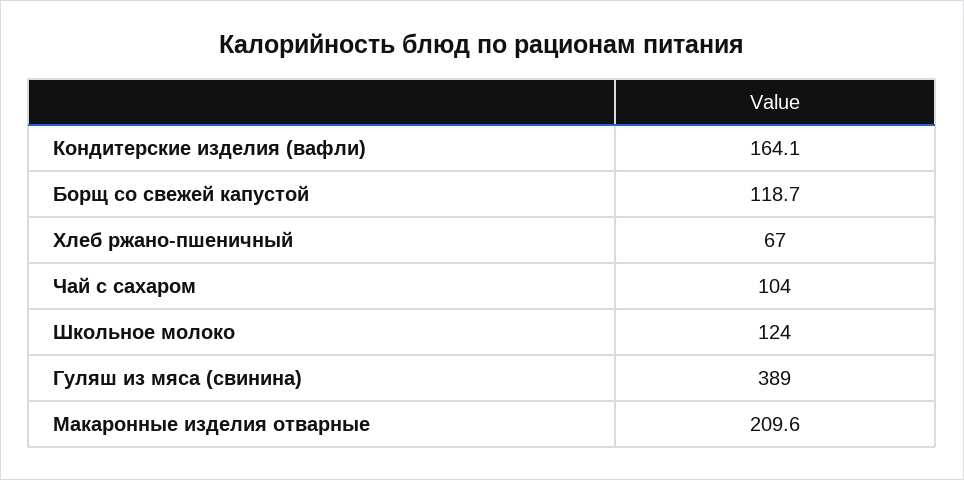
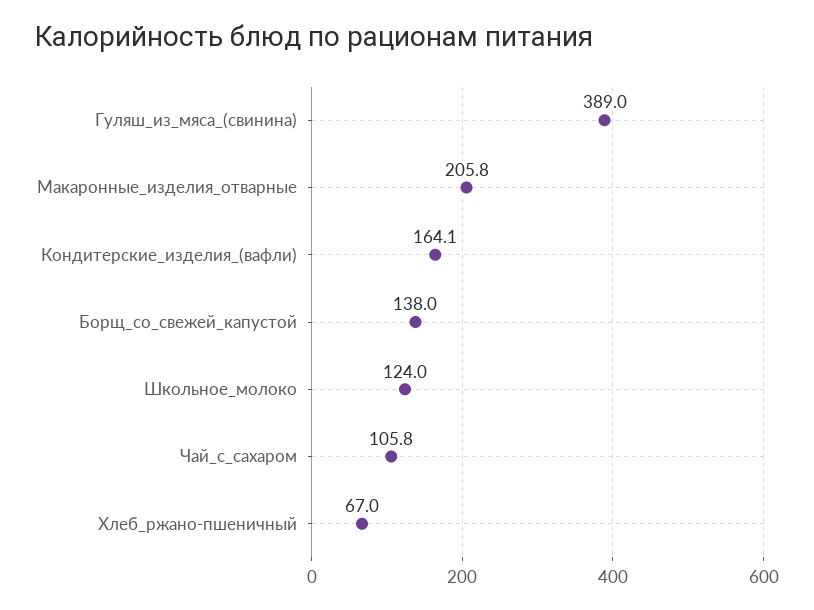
Борщ со свежей капустой: 118.7 -> 138
Чай с сахаром: 104 -> 105.8
Макаронные изделия отварные: 209.6 -> 205.8

